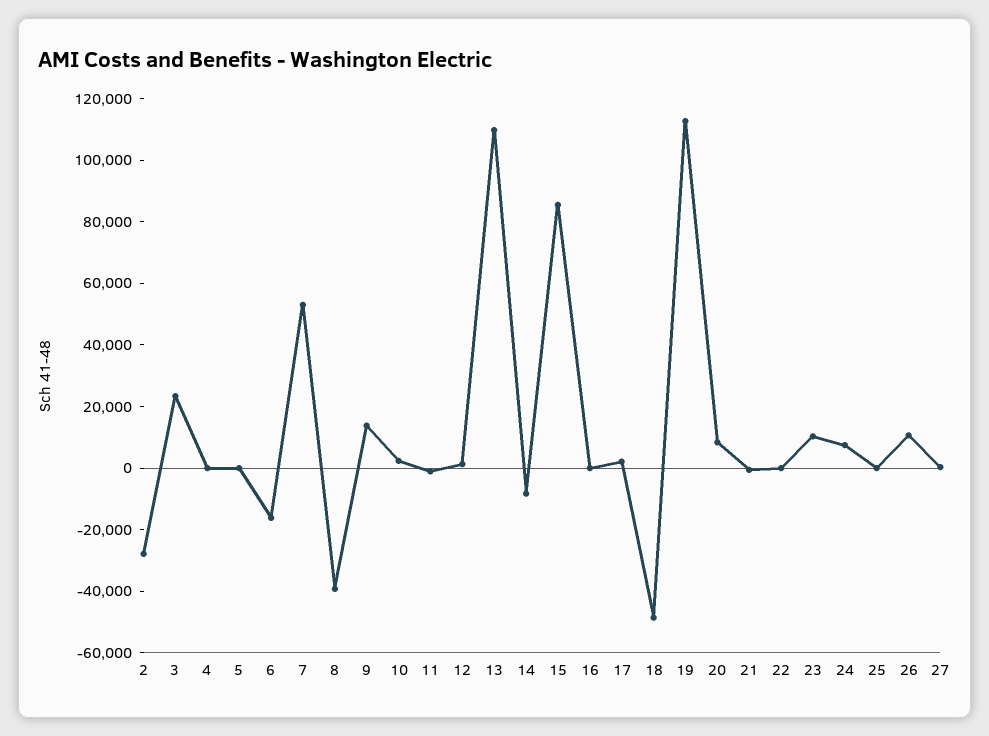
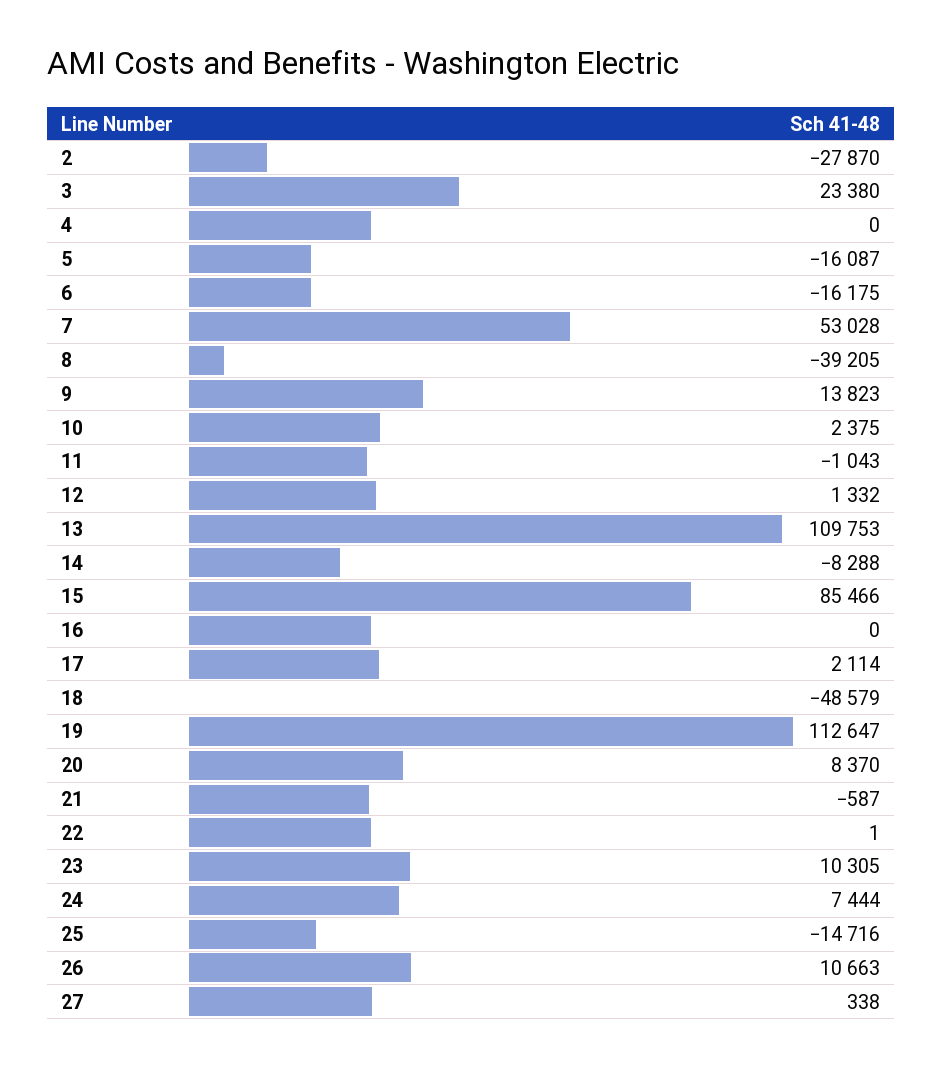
5: 0 -> -16087
25: 0 -> -14716

